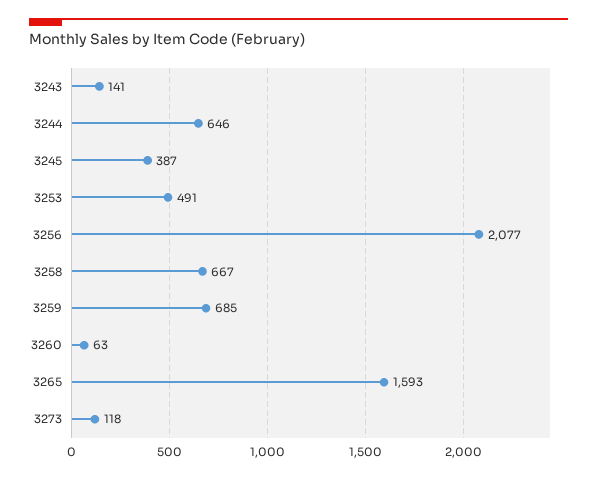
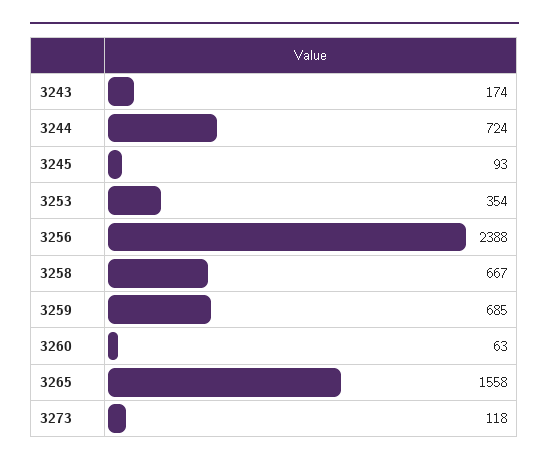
3243: 141 -> 174
3244: 646 -> 724
3245: 387 -> 93
3253: 491 -> 354
3256: 2077 -> 2388
3265: 1593 -> 1558

